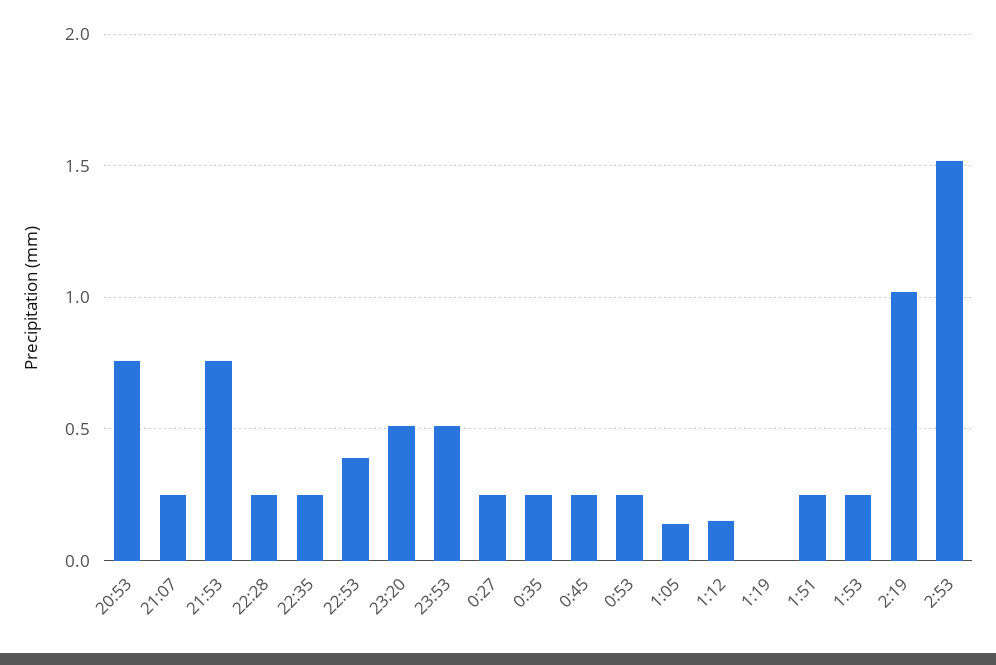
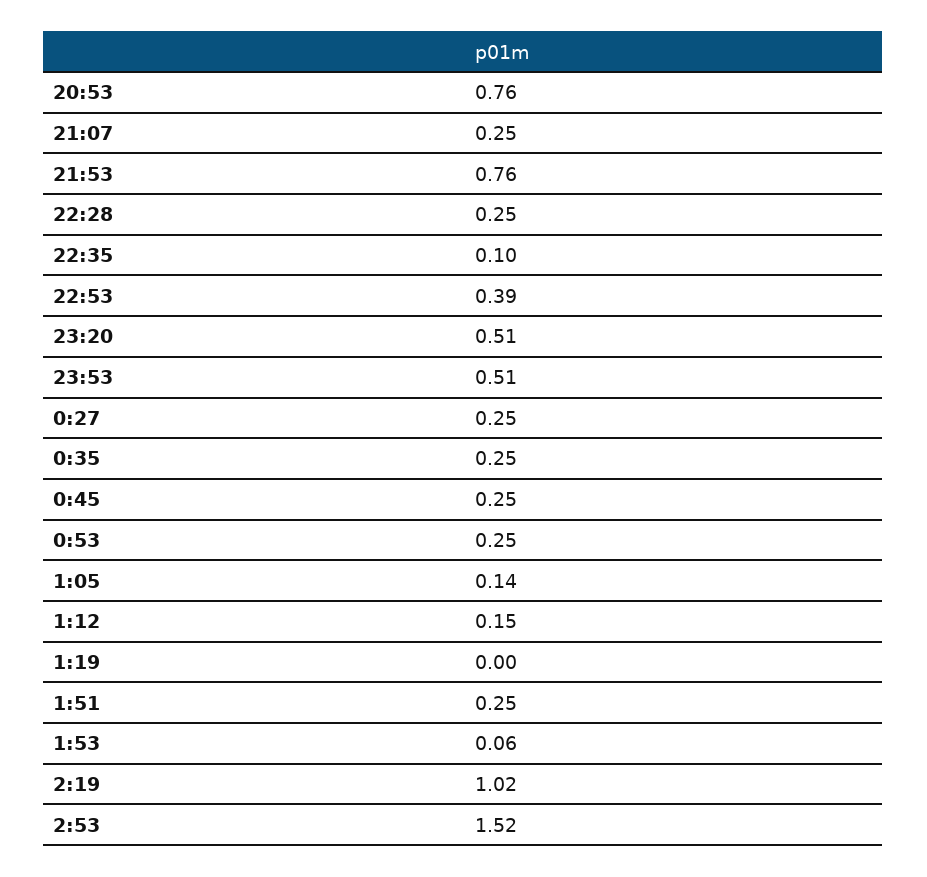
22:35: 0.25 -> 0.1
1:53: 0.25 -> 0.06

